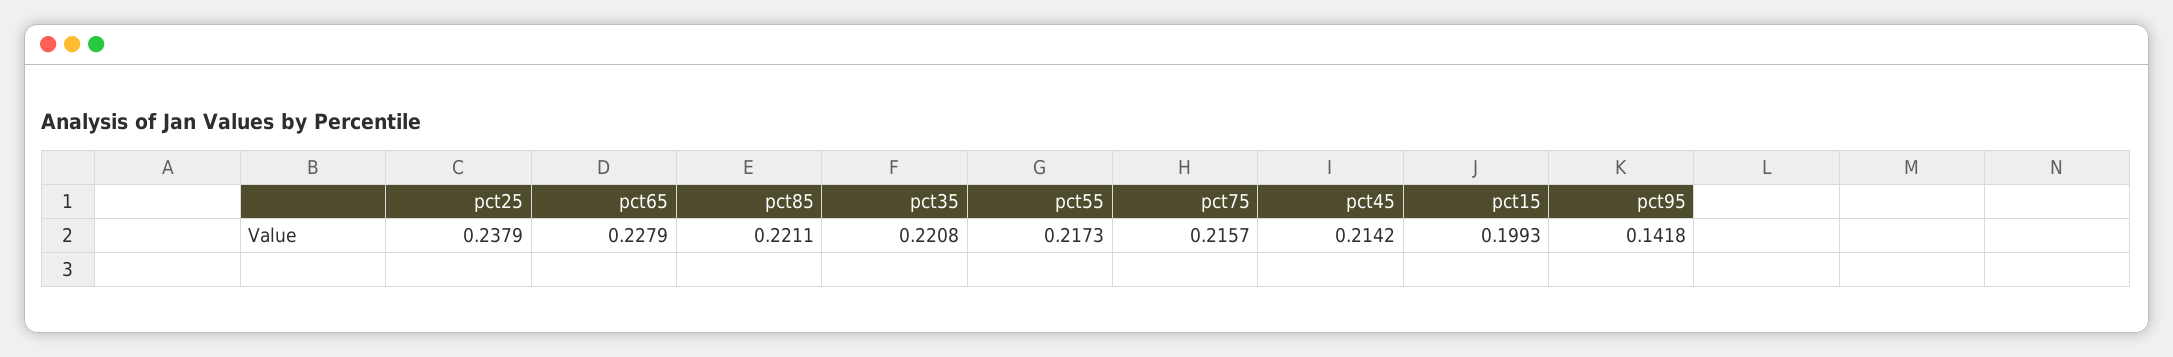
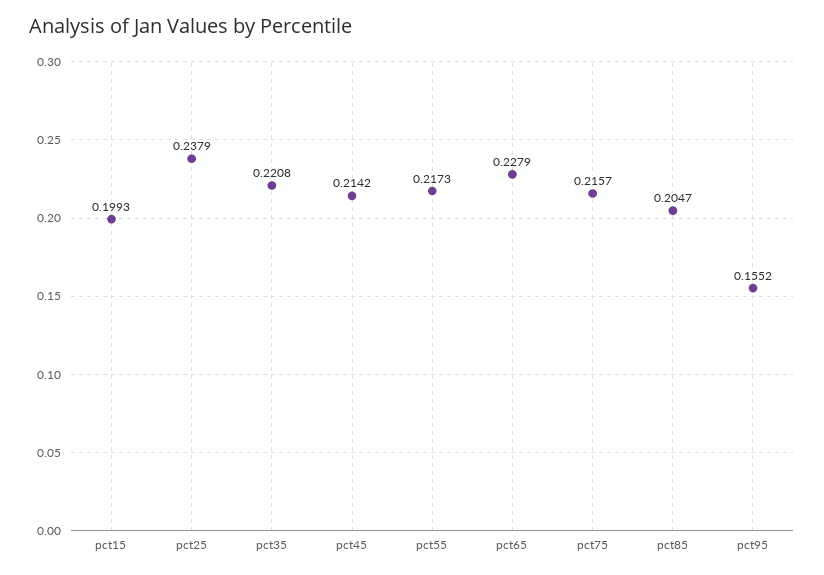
pct85: 0.2211 -> 0.2047
pct95: 0.1418 -> 0.1552

